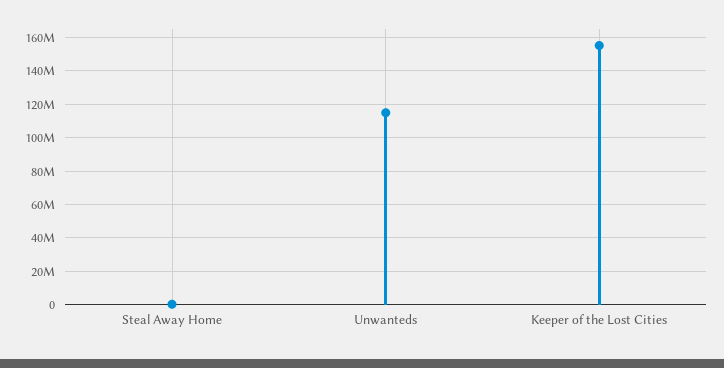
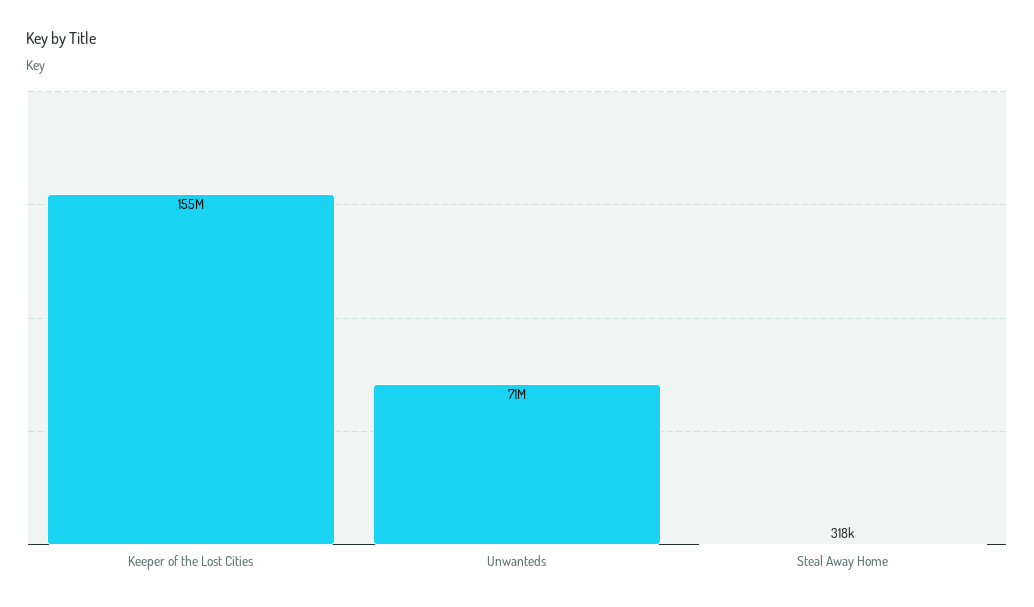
Unwanteds: 115000000 -> 71000000

